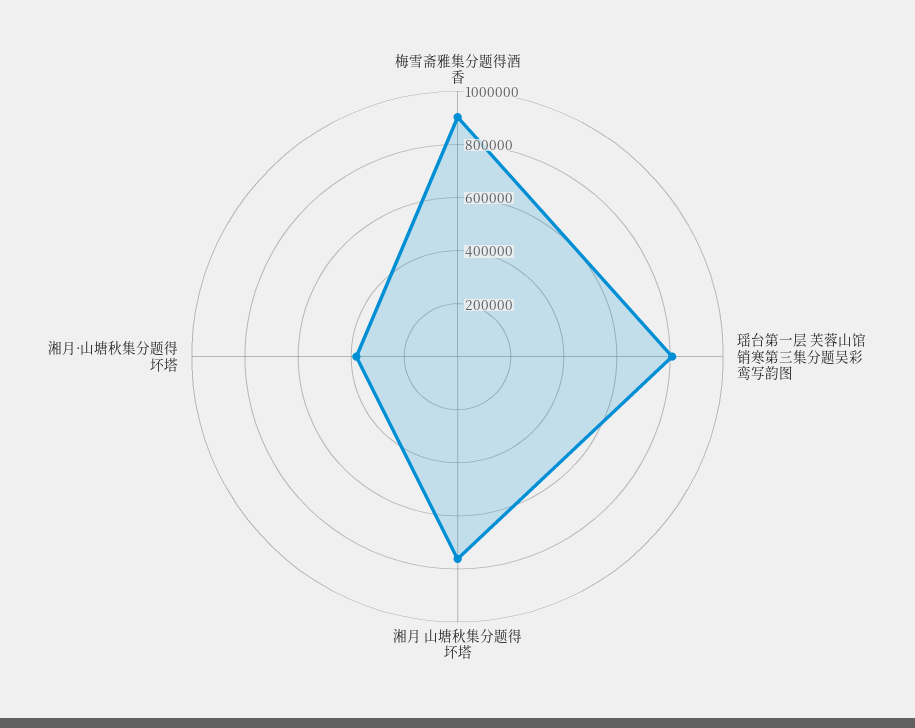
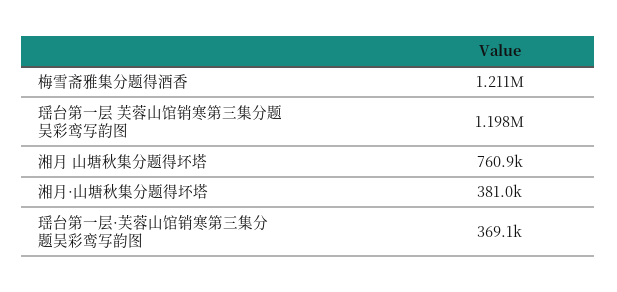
梅雪斋雅集分题得酒香: 900000 -> 1211000
瑶台第一层 芙蓉山馆销寒第三集分题吴彩鸾写韵图: 800000 -> 1198000
瑶台第一层·芙蓉山馆销寒第三集分题吴彩鸾写韵图: none -> 369100

